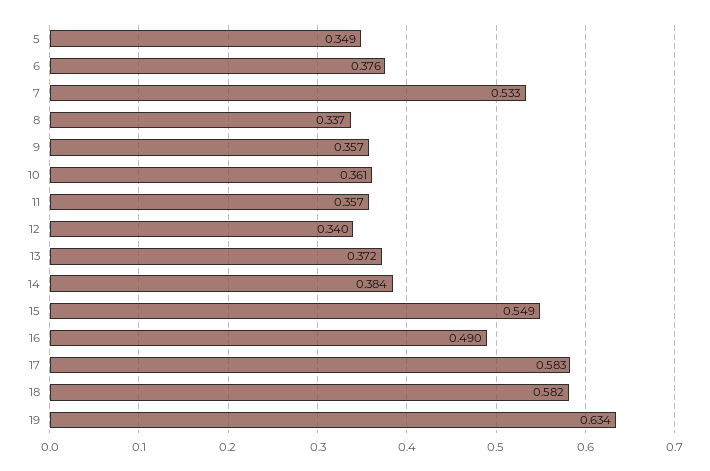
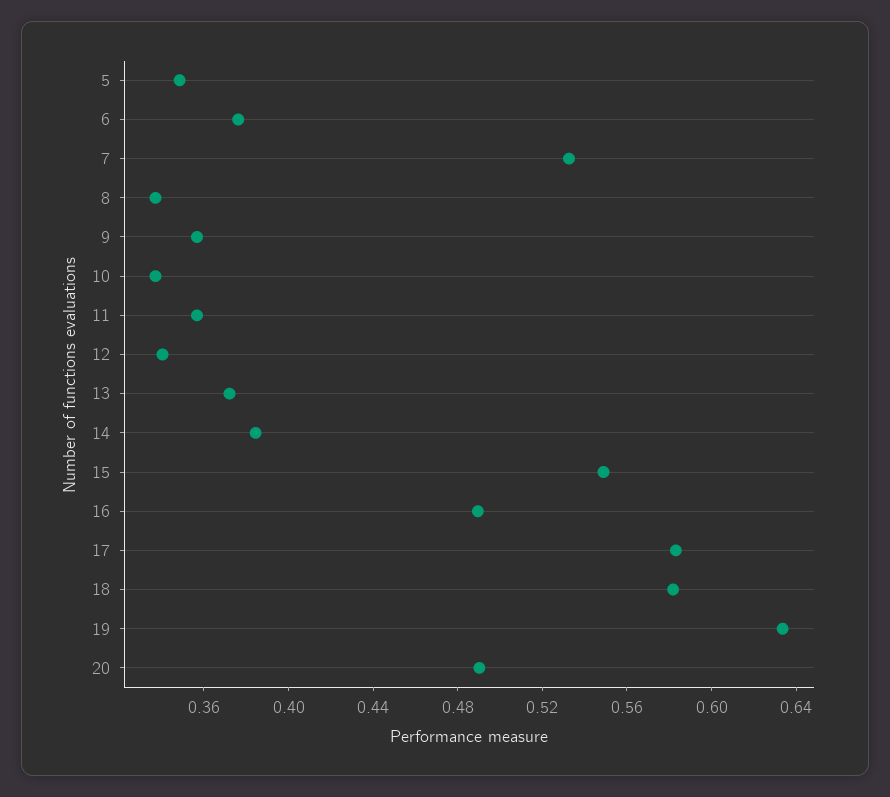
10: 0.361 -> 0.34
20: none -> 0.49

